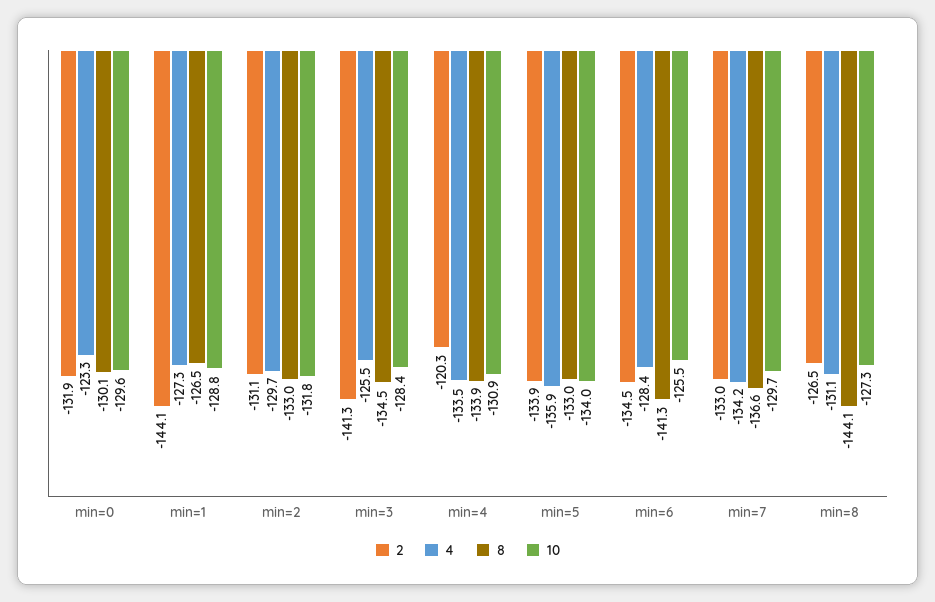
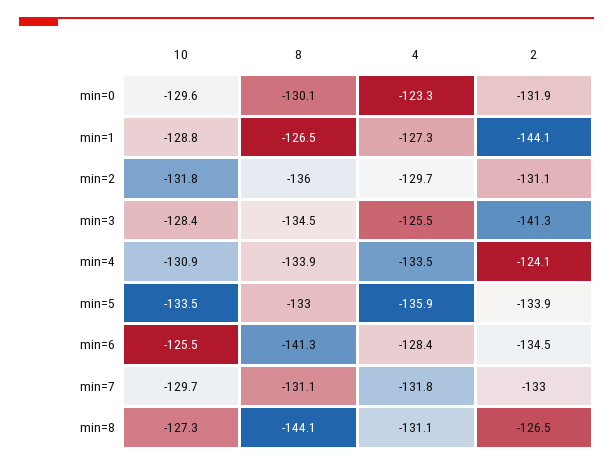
8, min=2: -133 -> -136
2, min=4: -120.3 -> -124.1
10, min=5: -134 -> -133.5
4, min=7: -134.2 -> -131.8
8, min=7: -136.6 -> -131.1

